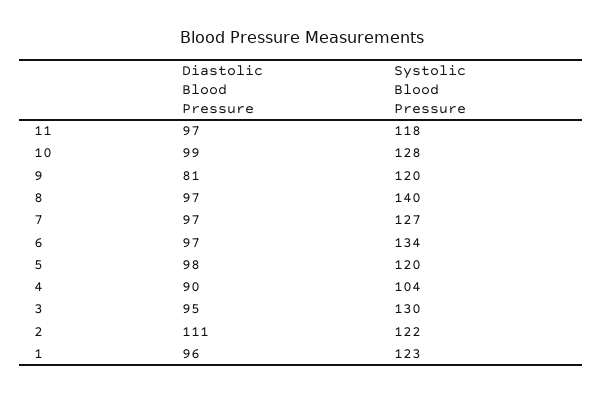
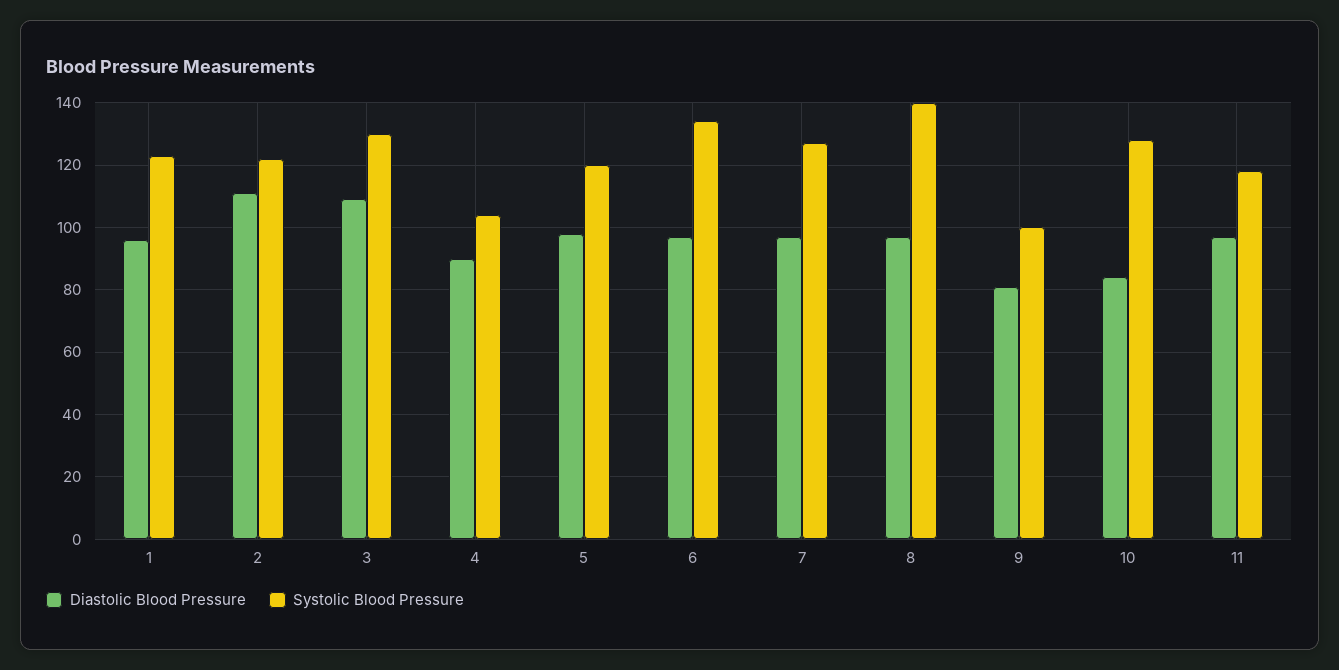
Diastolic Blood Pressure, 10: 99 -> 85
Systolic Blood Pressure, 9: 120 -> 100
Diastolic Blood Pressure, 3: 95 -> 110

